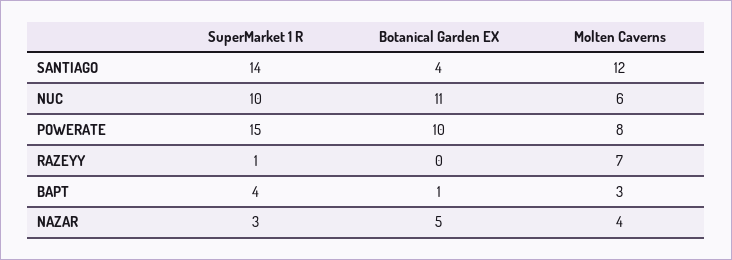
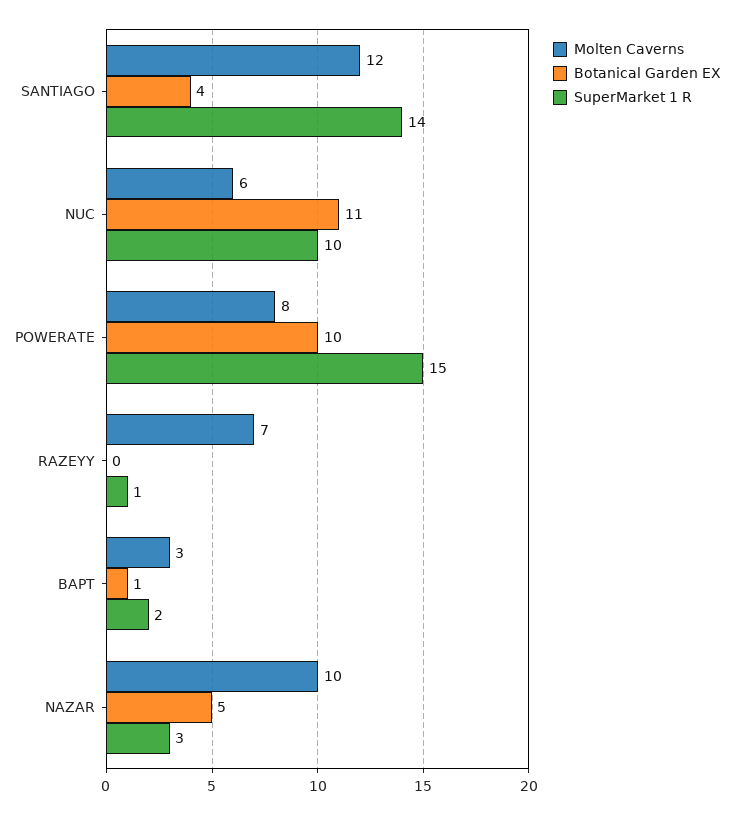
SuperMarket 1 R, BAPT: 4 -> 2
Molten Caverns, NAZAR: 4 -> 10

